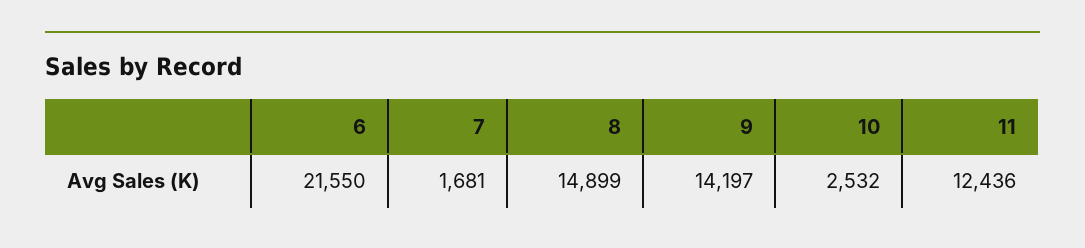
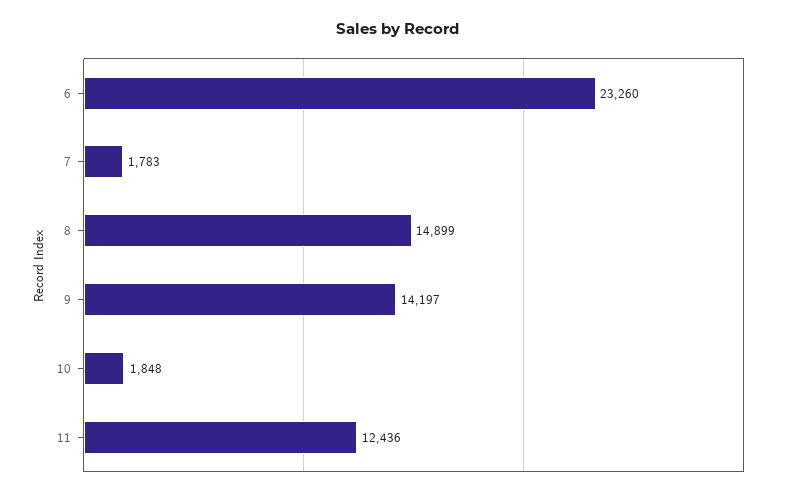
6: 21550 -> 23260
7: 1681 -> 1783
10: 2532 -> 1848

